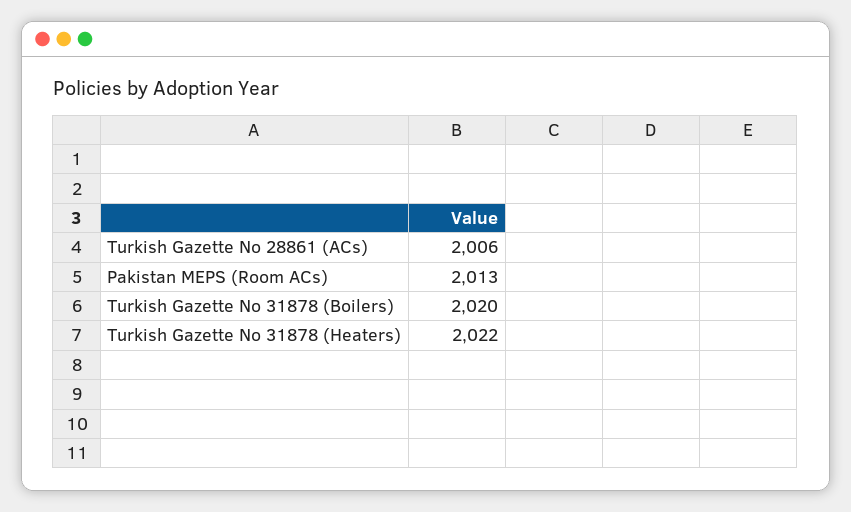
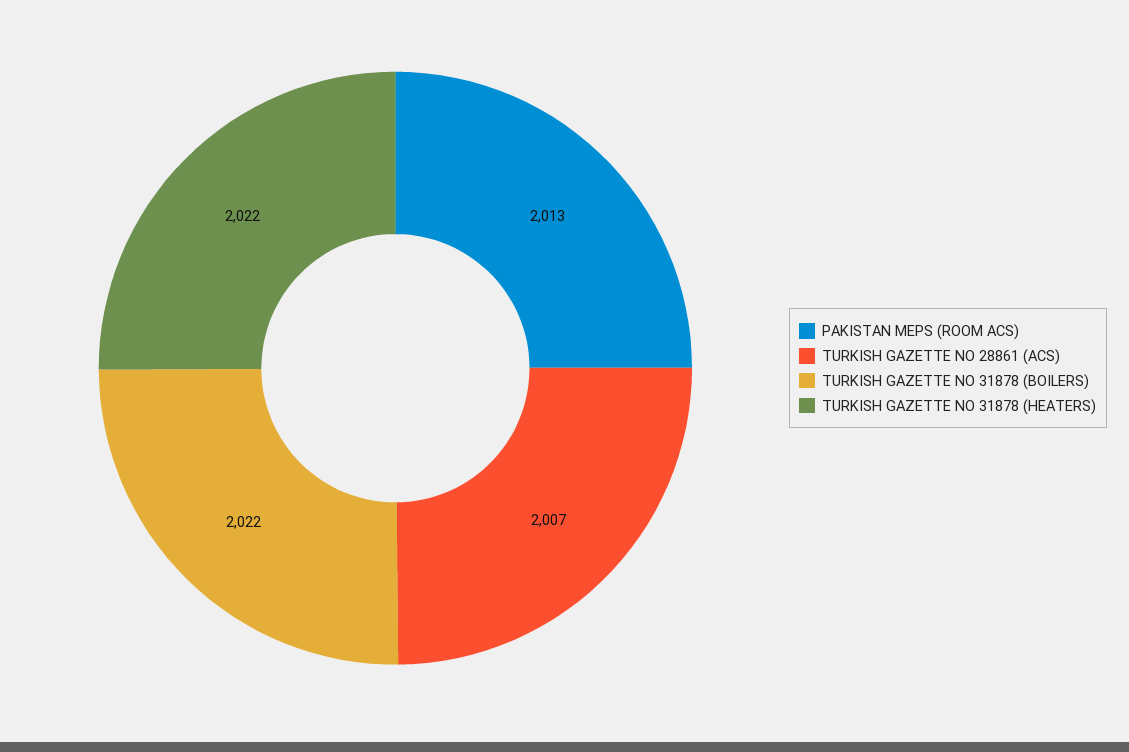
Turkish Gazette No 28861 (ACs): 2006 -> 2007
Turkish Gazette No 31878 (Boilers): 2020 -> 2022

